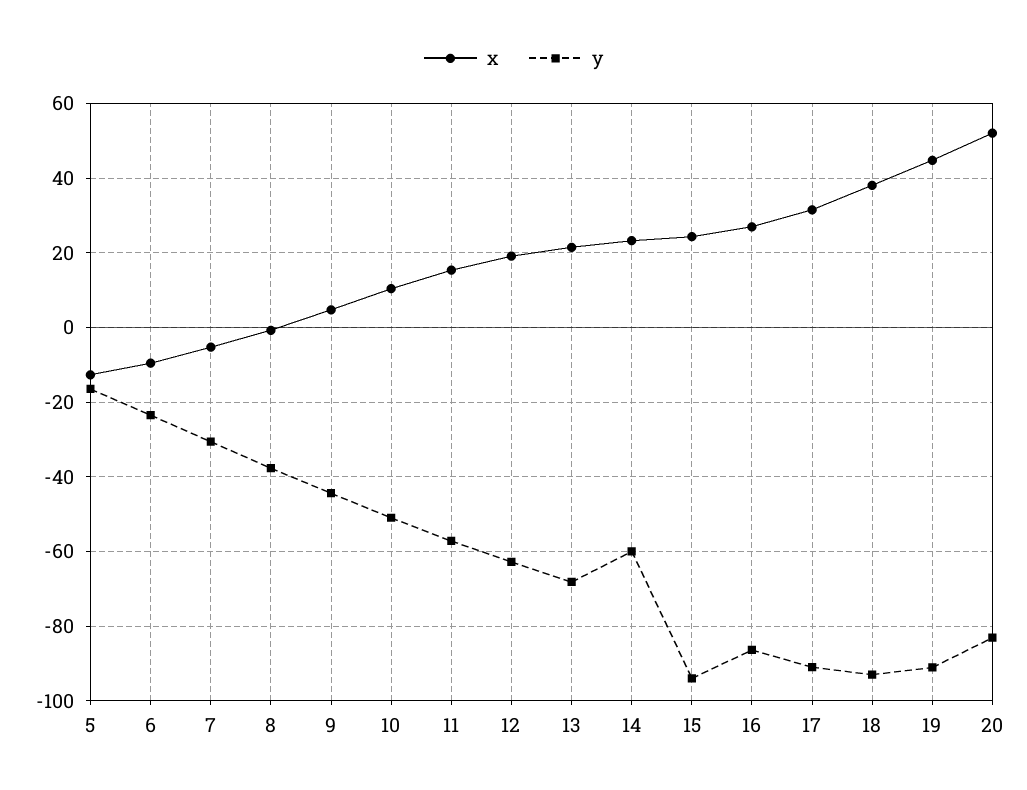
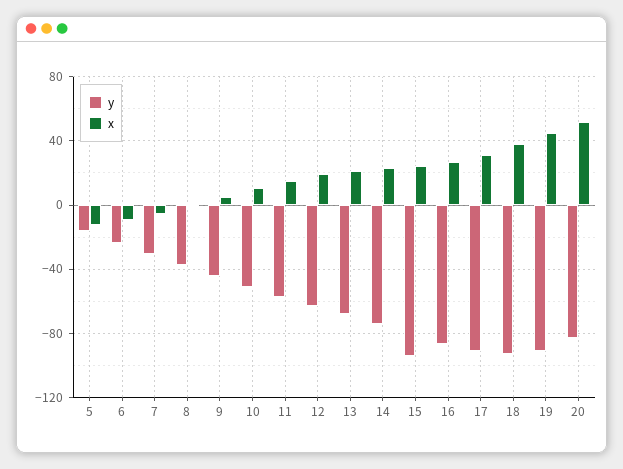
y, 14: -60 -> -75

